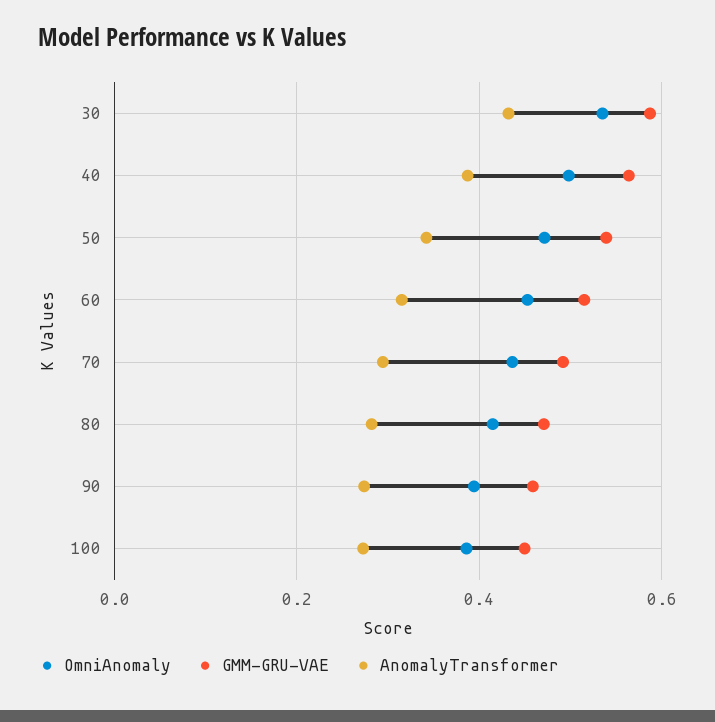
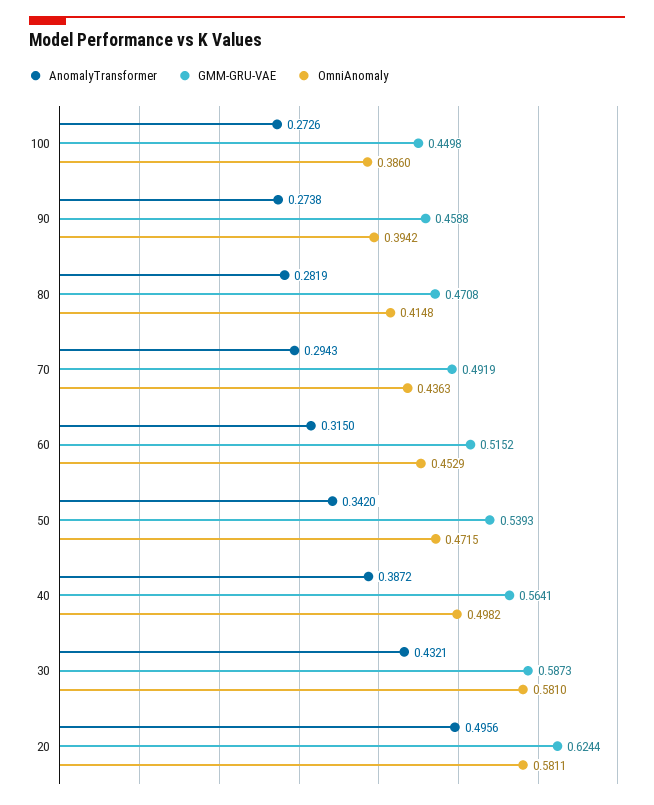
OmniAnomaly, 30: 0.54 -> 0.581
AnomalyTransformer, 20: none -> 0.4956
GMM-GRU-VAE, 20: none -> 0.6244
OmniAnomaly, 20: none -> 0.5811

